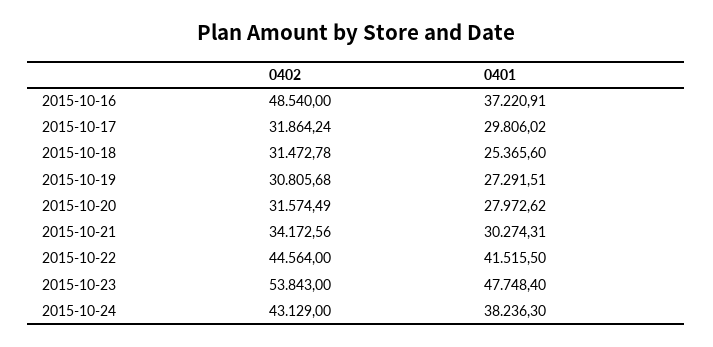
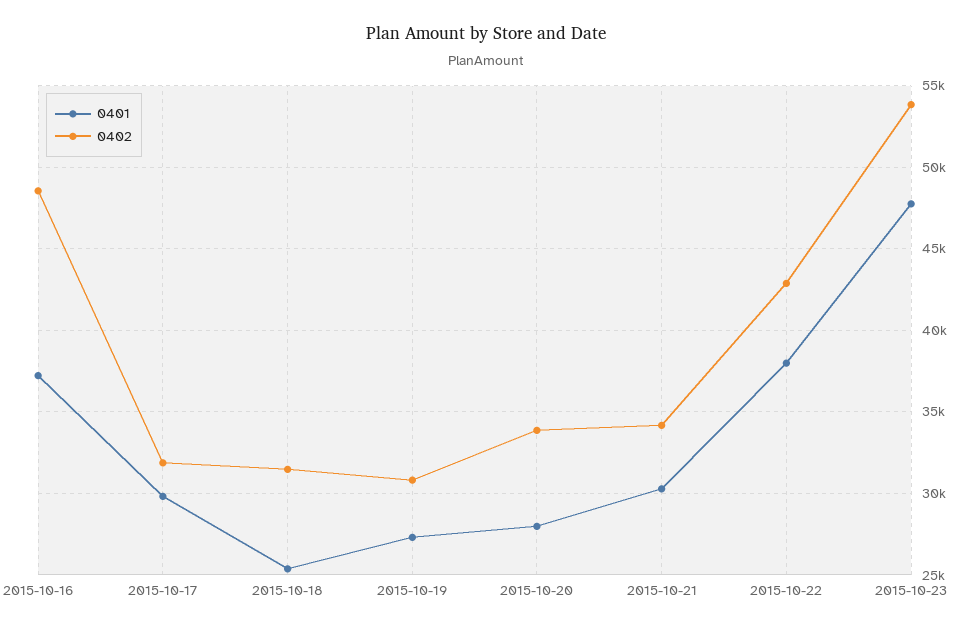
0402, 2015-10-20: 31574.49 -> 34000
0402, 2015-10-22: 44564 -> 43000
0401, 2015-10-22: 41515.5 -> 38000
0402, 2015-10-24: 43129 -> none
0401, 2015-10-24: 38236.3 -> none

